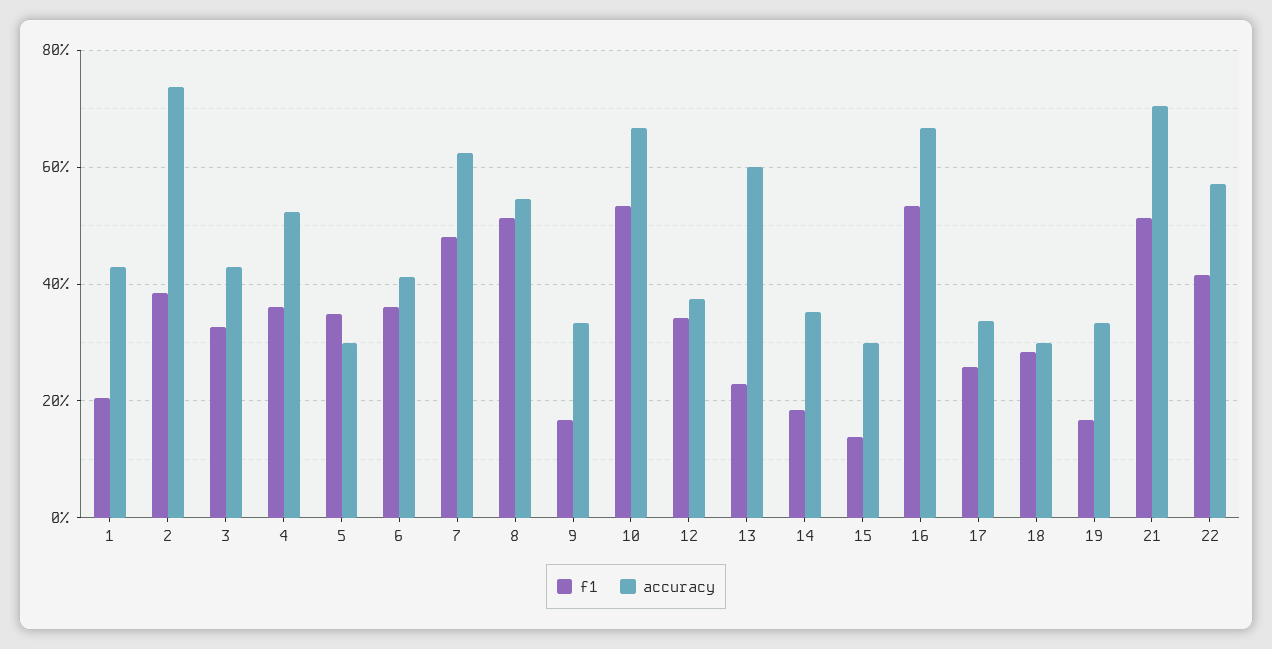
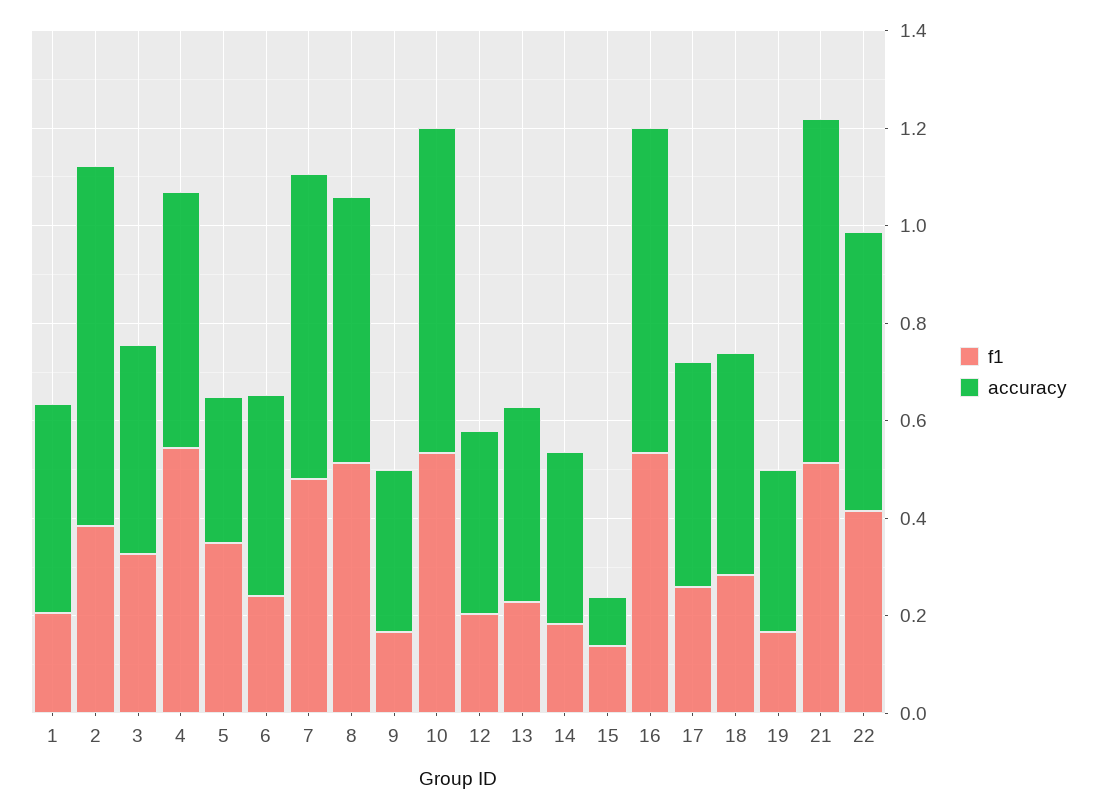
f1, 4: 0.36 -> 0.55
f1, 6: 0.36 -> 0.25
f1, 12: 0.34 -> 0.2
accuracy, 13: 0.6 -> 0.4
accuracy, 15: 0.3 -> 0.1
accuracy, 17: 0.34 -> 0.45
accuracy, 18: 0.3 -> 0.45

